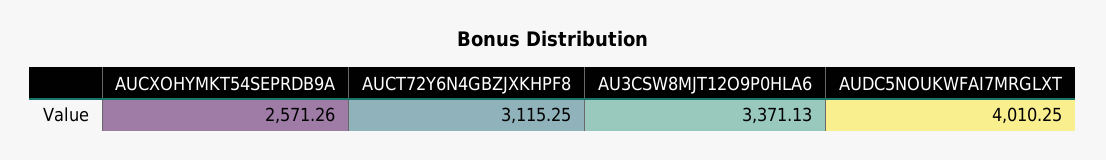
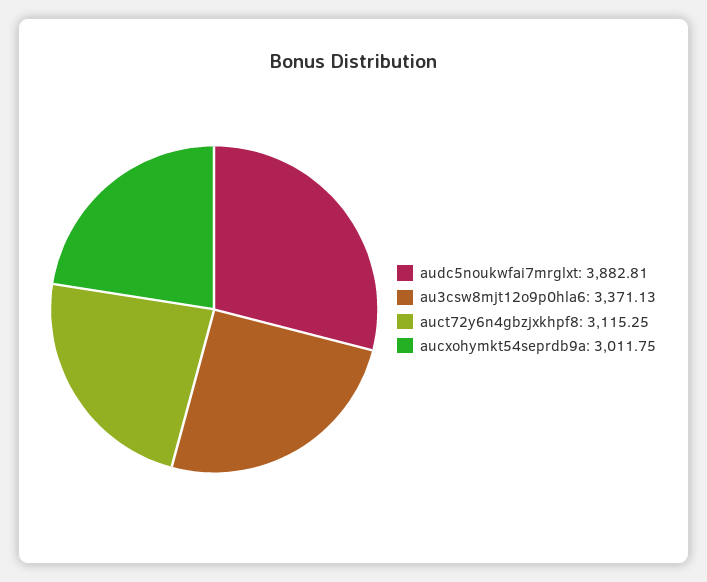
AUCXOHYMKT54SEPRDB9A: 2571.26 -> 3011.75
AUDC5NOUKWFAI7MRGLXT: 4010.25 -> 3882.81

